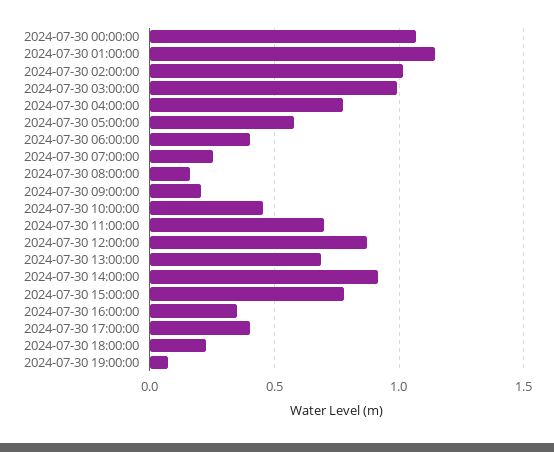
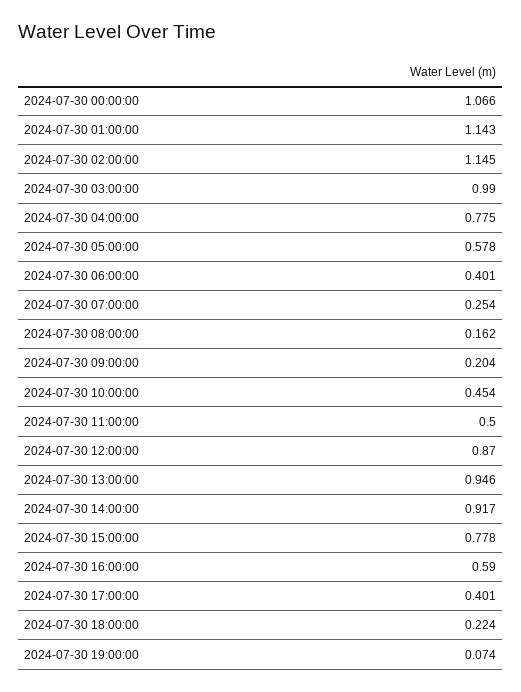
2024-07-30 02:00:00: 1 -> 1.145
2024-07-30 11:00:00: 0.7 -> 0.5
2024-07-30 13:00:00: 0.7 -> 0.946
2024-07-30 16:00:00: 0.35 -> 0.59

